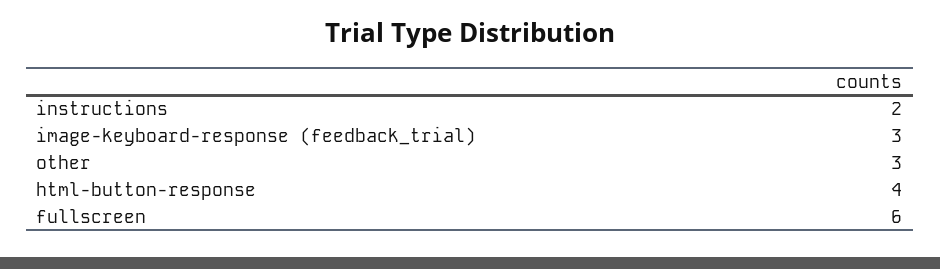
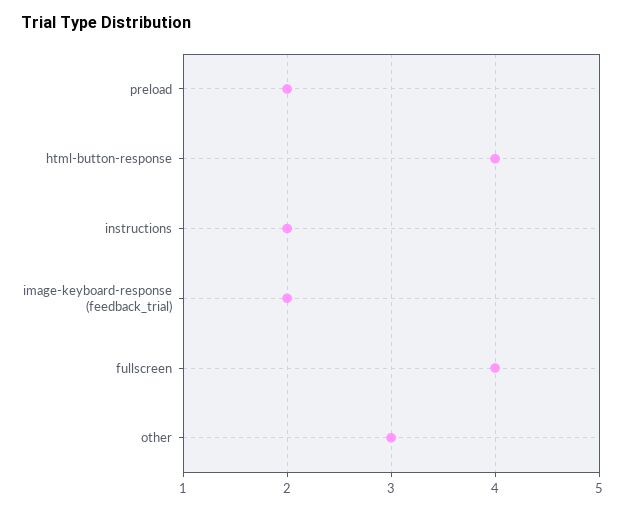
image-keyboard-response (feedback_trial): 3 -> 2
fullscreen: 6 -> 4
preload: none -> 2

